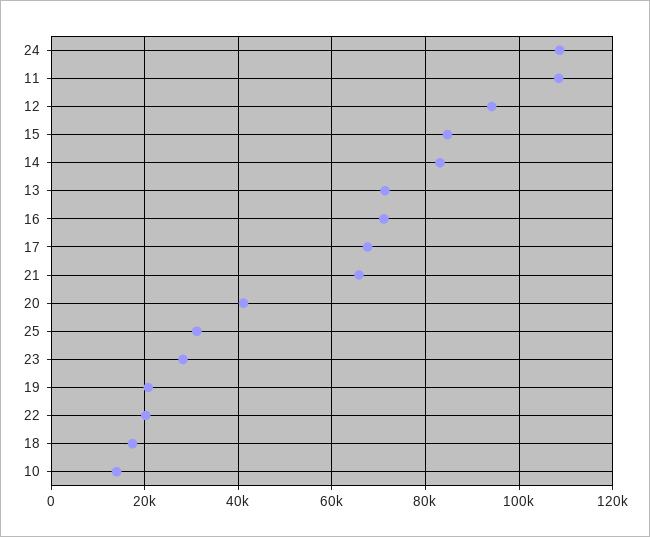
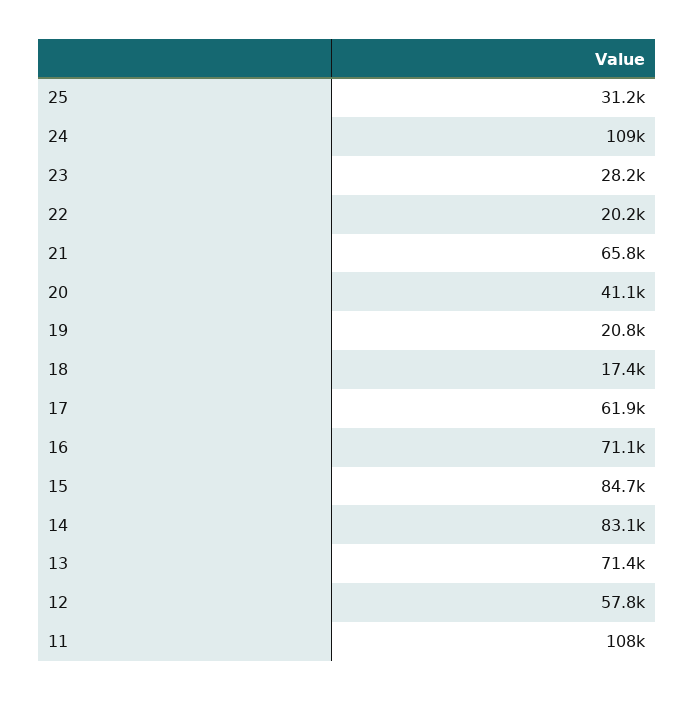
12: 94000 -> 57800
17: 68000 -> 61900
10: 14000 -> none

